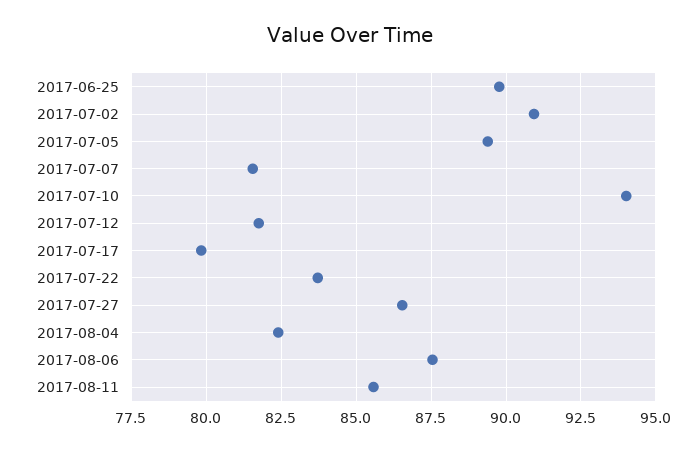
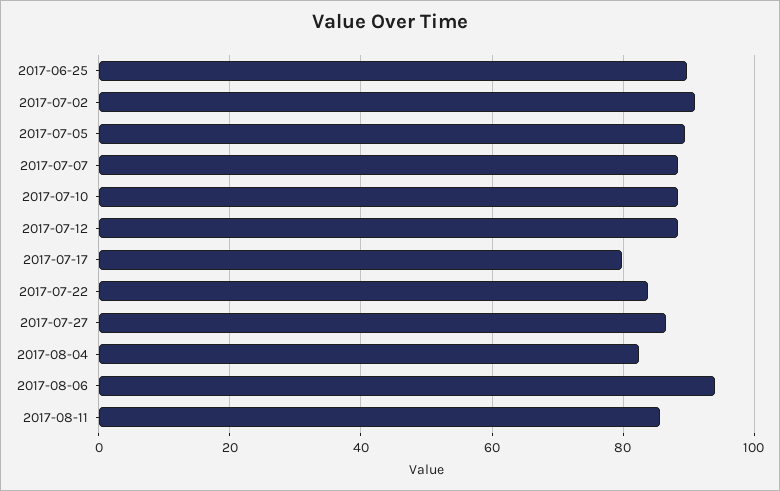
2017-07-07: 81.5 -> 88
2017-07-10: 94 -> 88
2017-07-12: 81.75 -> 88
2017-08-06: 87.5 -> 94

